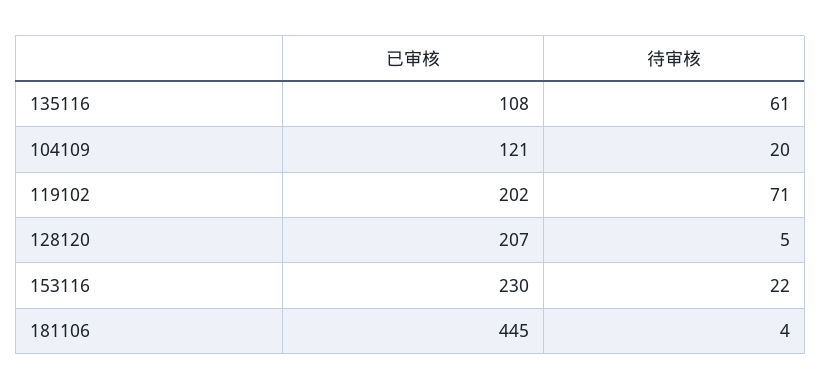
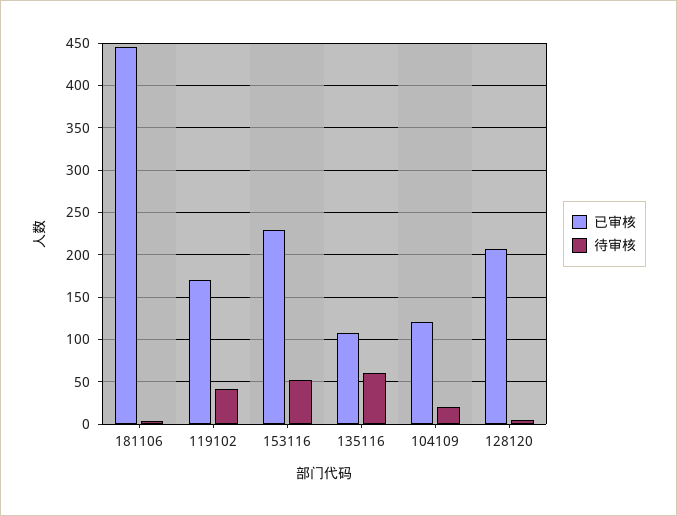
已审核, 119102: 202 -> 170
待审核, 119102: 71 -> 40
待审核, 153116: 22 -> 50

